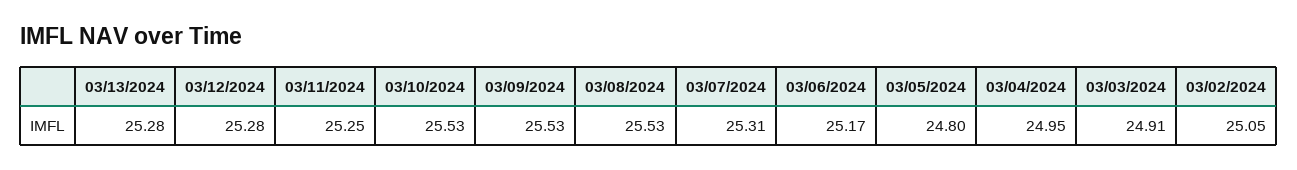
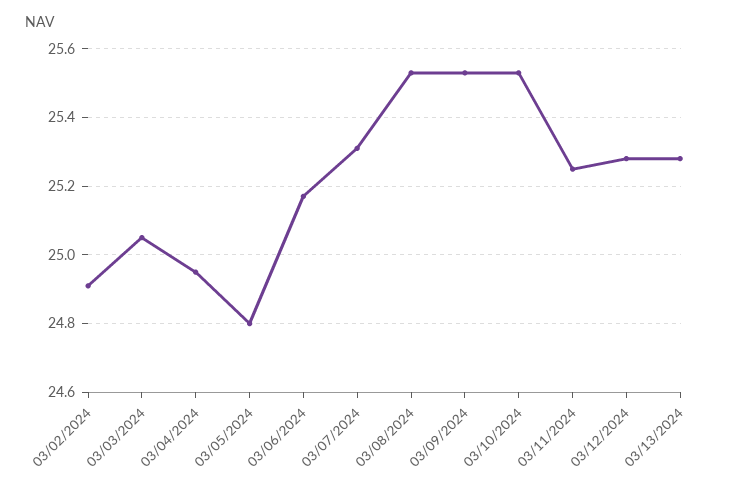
03/03/2024: 24.91 -> 25.05
03/02/2024: 25.05 -> 24.9

